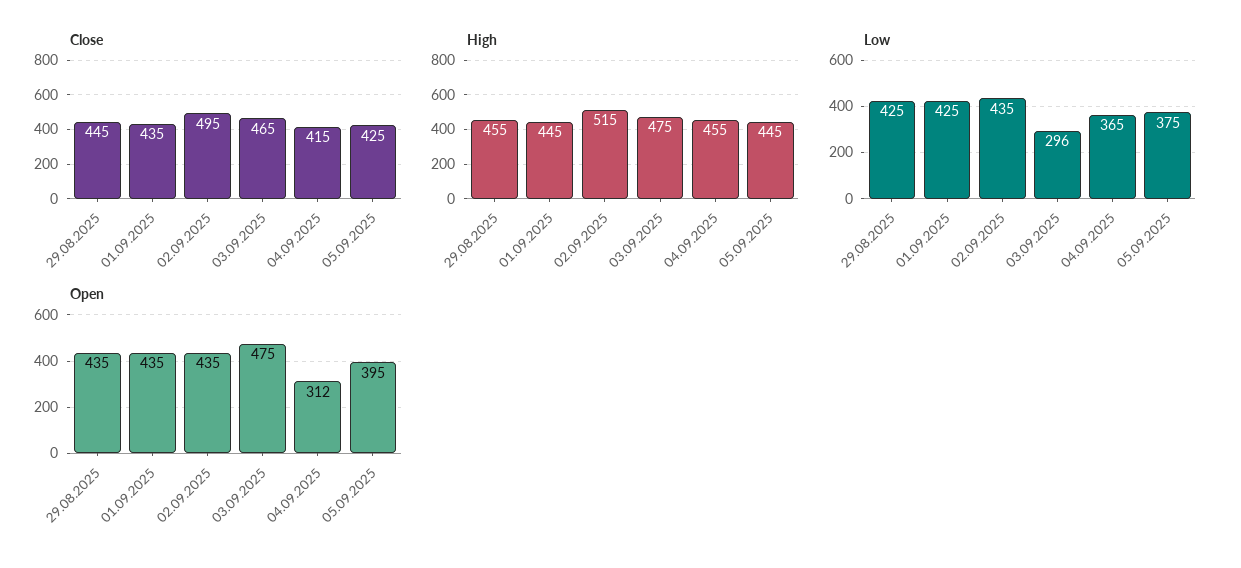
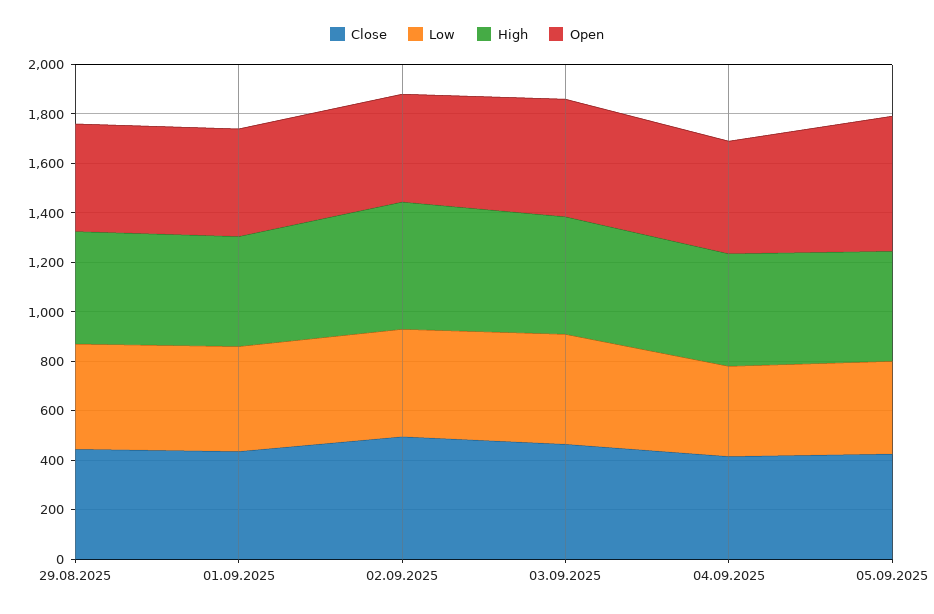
Low, 03.09.2025: 296 -> 450
Open, 04.09.2025: 312 -> 450
Open, 05.09.2025: 395 -> 550

